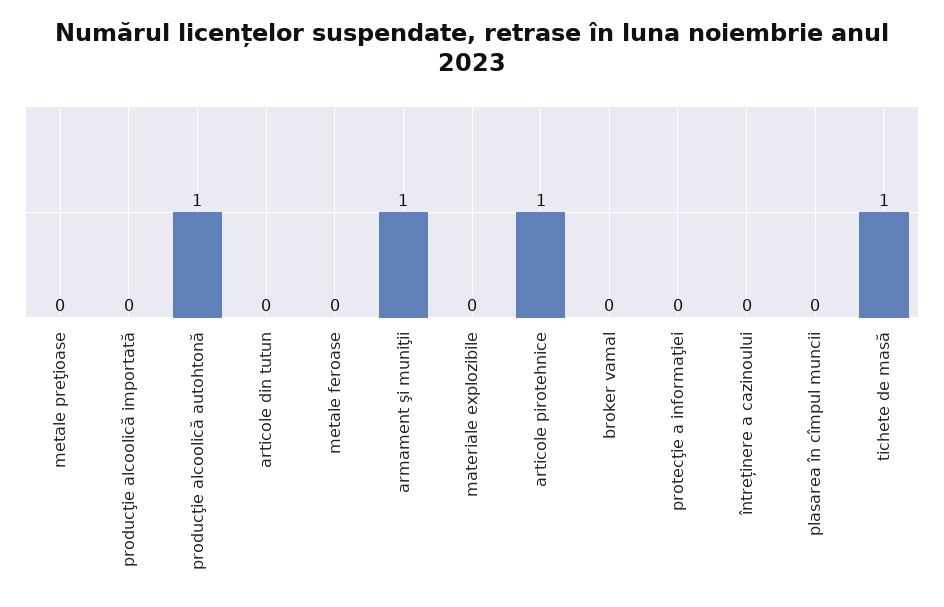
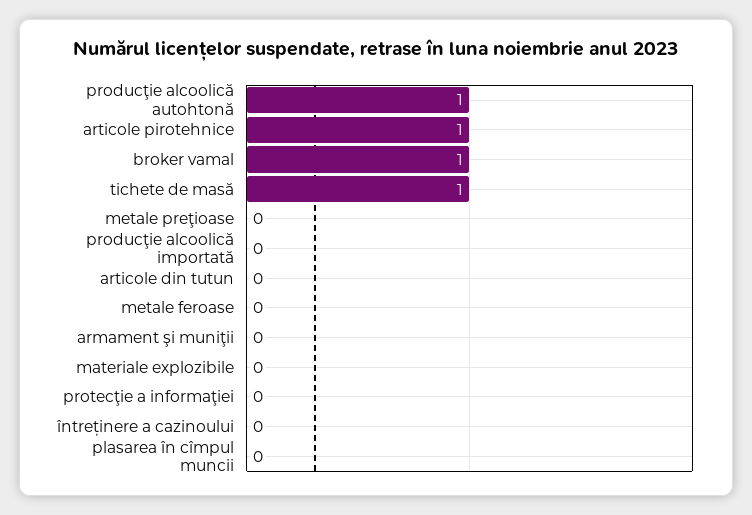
armament şi muniţii: 1 -> 0
broker vamal: 0 -> 1

